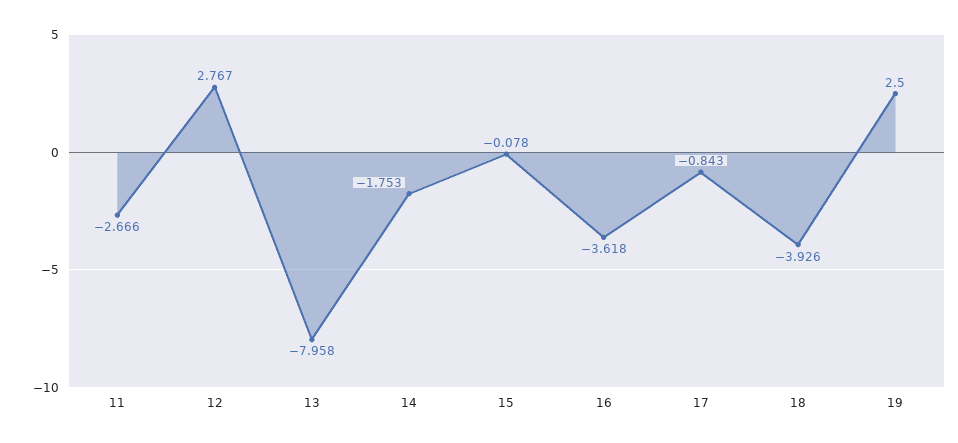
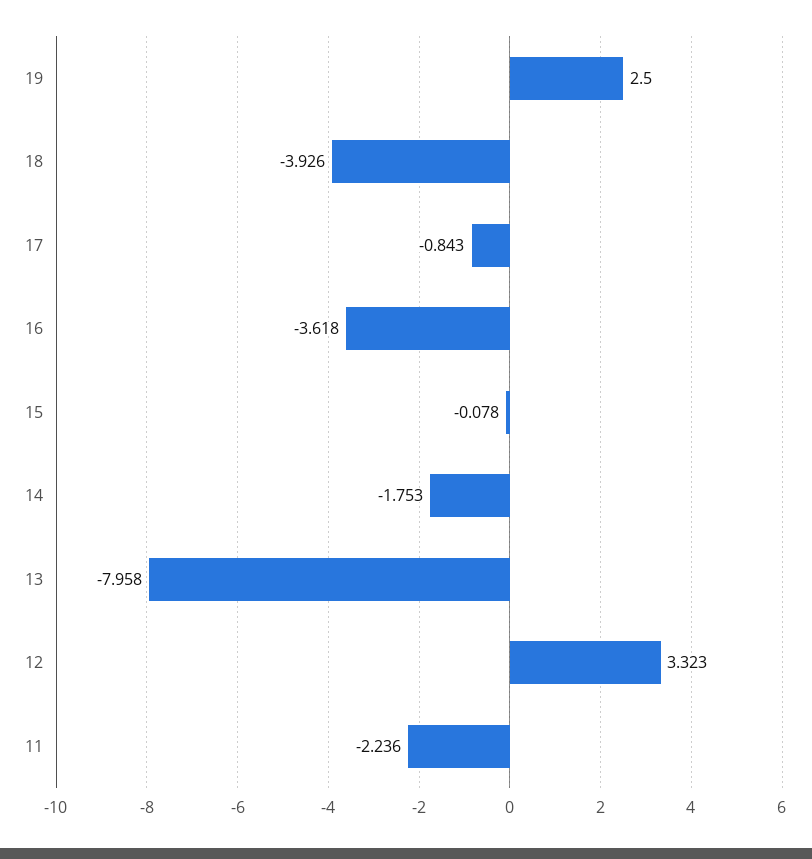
11: -2.666 -> -2.236
12: 2.767 -> 3.323

